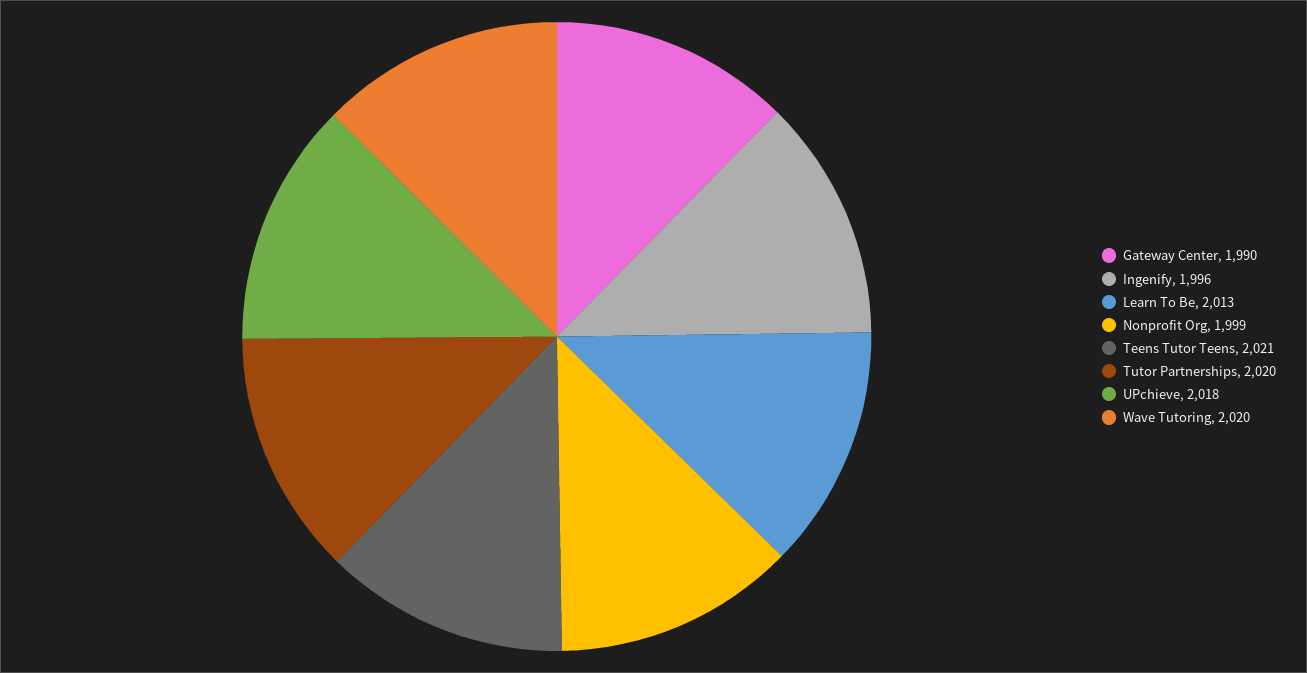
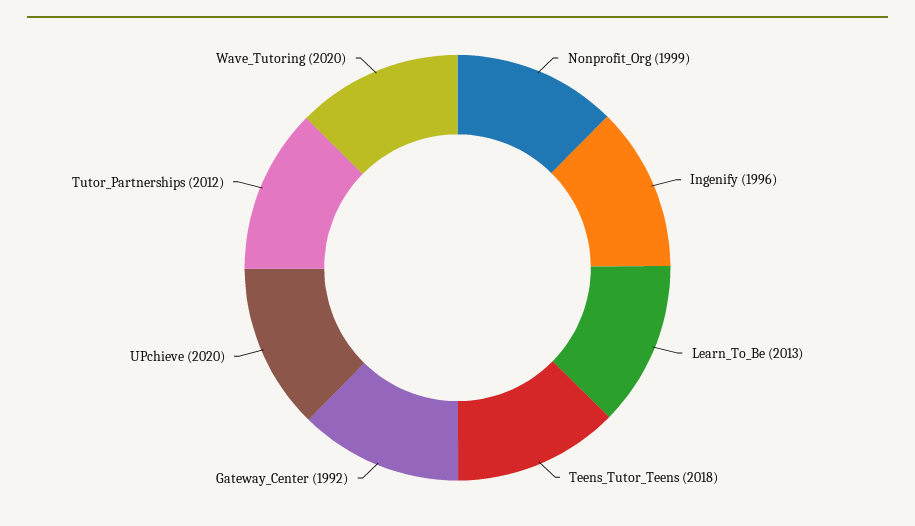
Gateway Center: 1990 -> 1992
Teens Tutor Teens: 2021 -> 2018
Tutor Partnerships: 2020 -> 2012
UPchieve: 2018 -> 2020

